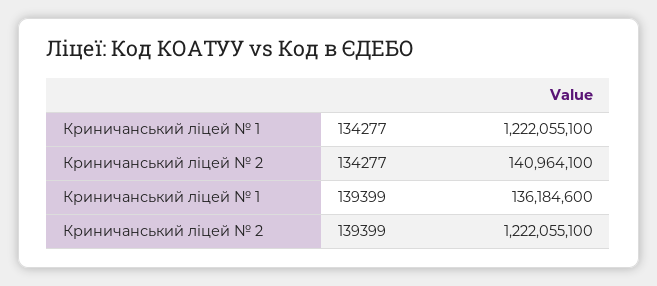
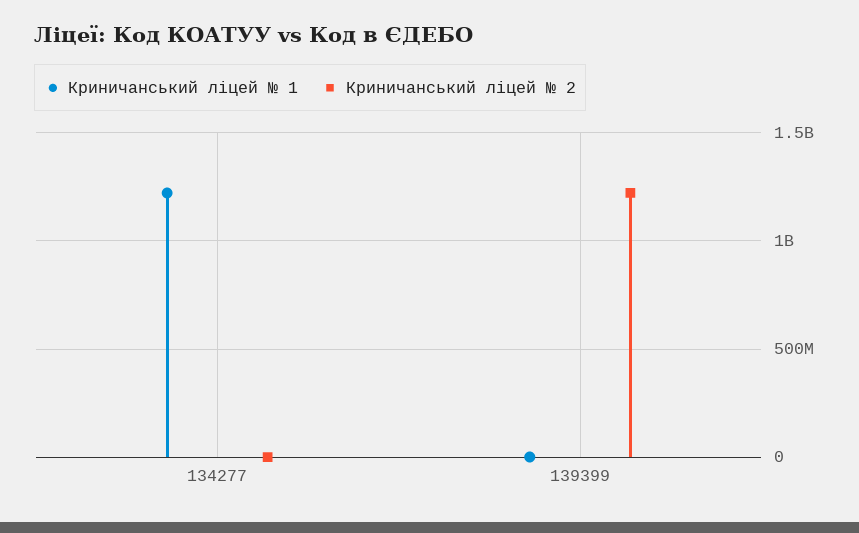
Криничанський ліцей № 2, 134277: 140964100 -> 0
Криничанський ліцей № 1, 139399: 136184600 -> 0

